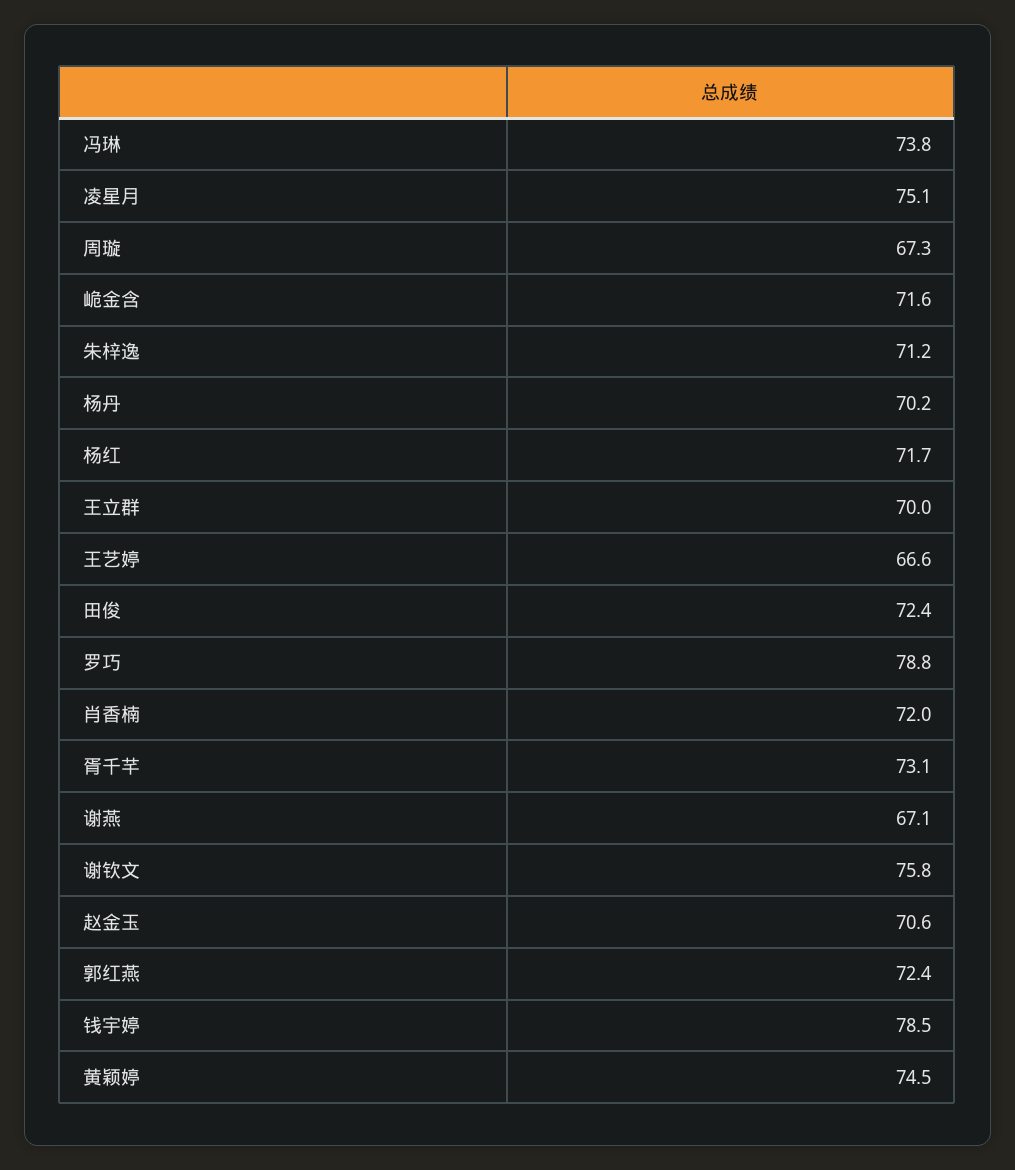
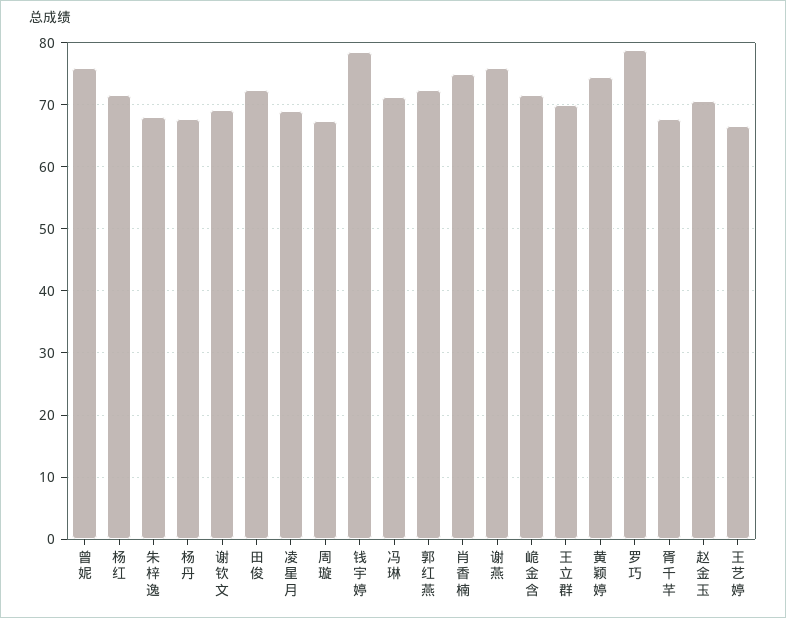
冯琳: 73.8 -> 71
凌星月: 75.1 -> 69
朱梓逸: 71.2 -> 68
杨丹: 70.2 -> 68
肖香楠: 72 -> 75
胥千芊: 73.1 -> 68
谢燕: 67.1 -> 76
谢钦文: 75.8 -> 69
曾妮: none -> 76

